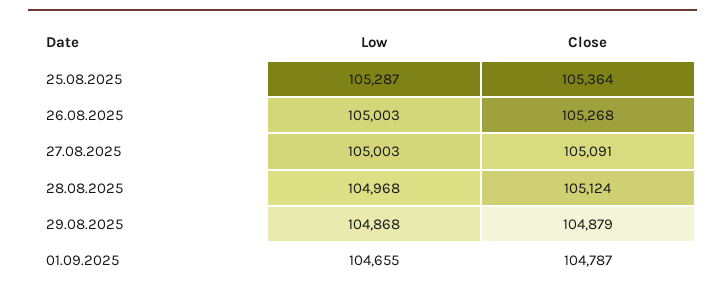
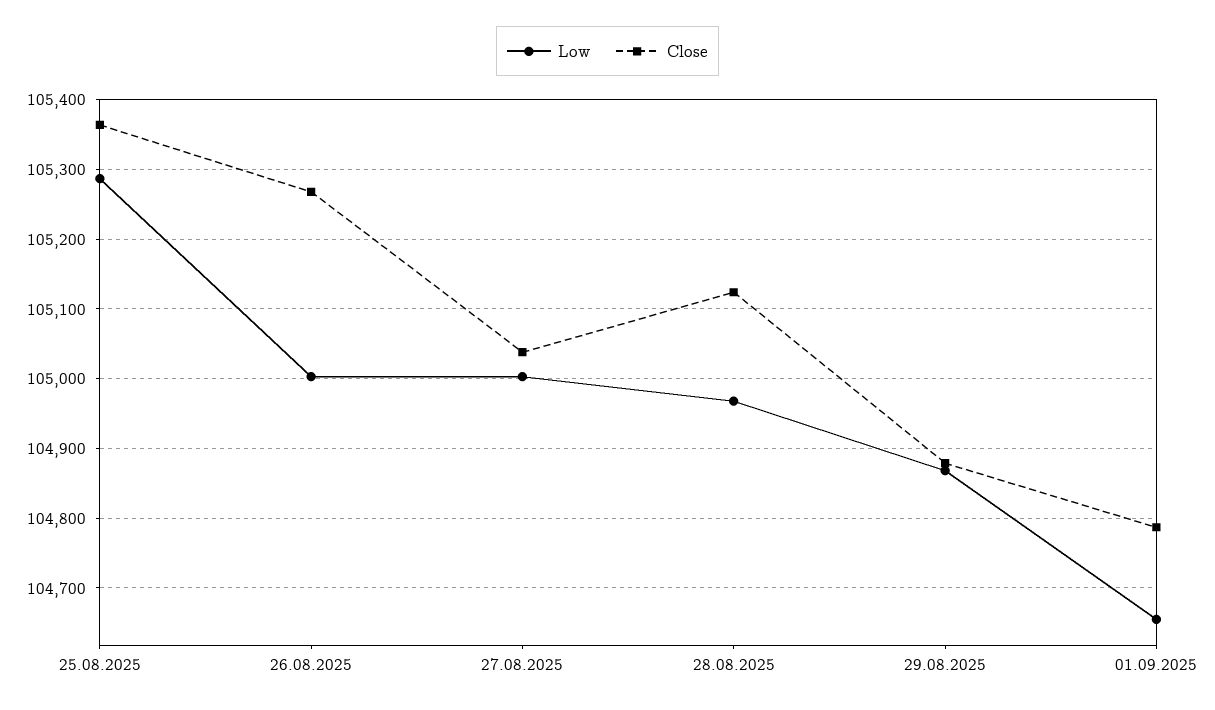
Close, 27.08.2025: 105091 -> 105040

